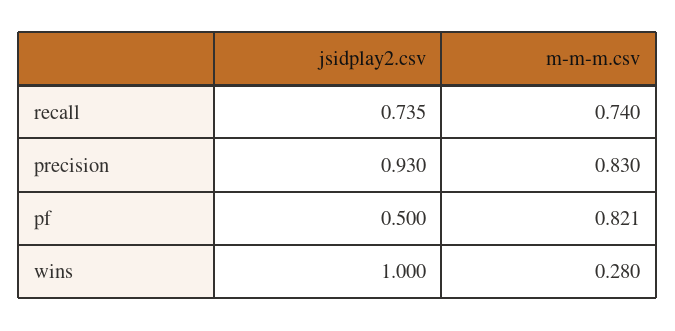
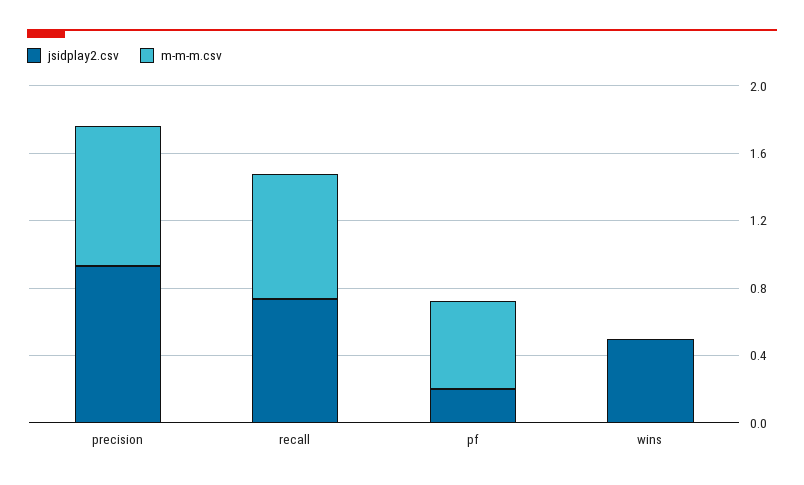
jsidplay2.csv, pf: 0.5 -> 0.2
m-m-m.csv, pf: 0.821 -> 0.5
jsidplay2.csv, wins: 1 -> 0.5
m-m-m.csv, wins: 0.28 -> 0

